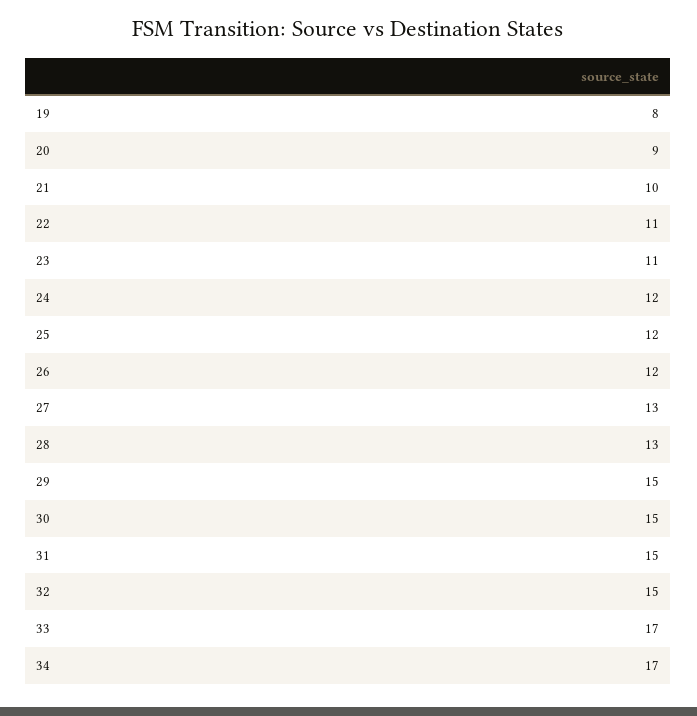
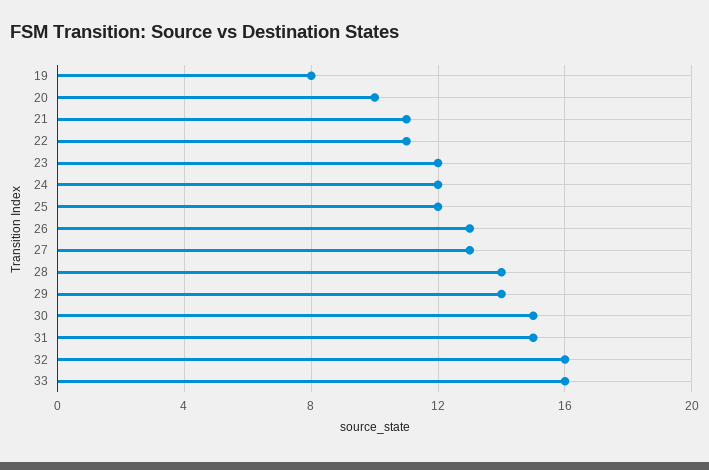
20: 9 -> 10
21: 10 -> 11
23: 11 -> 12
26: 12 -> 13
28: 13 -> 14
29: 15 -> 14
32: 15 -> 16
33: 17 -> 16
34: 17 -> none

